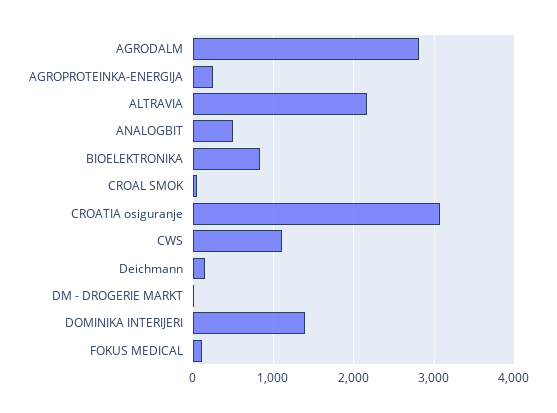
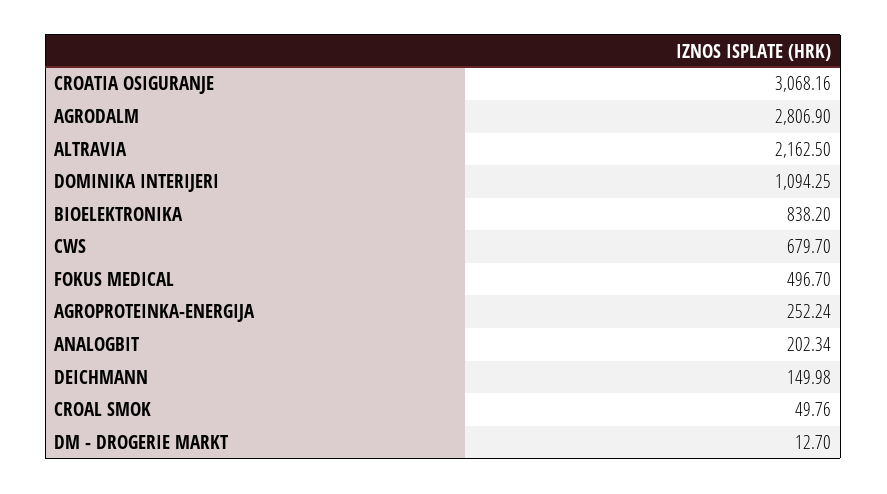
ANALOGBIT: 500 -> 202.34
CWS: 1100 -> 679.7
DOMINIKA INTERIJERI: 1400 -> 1094.25
FOKUS MEDICAL: 100 -> 496.7

